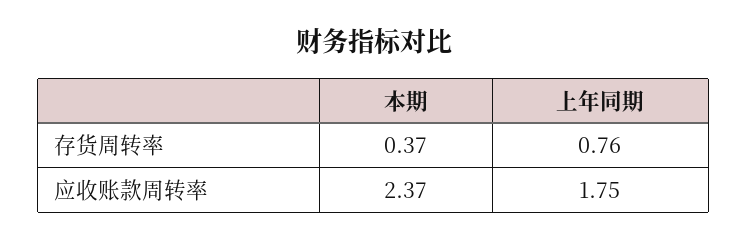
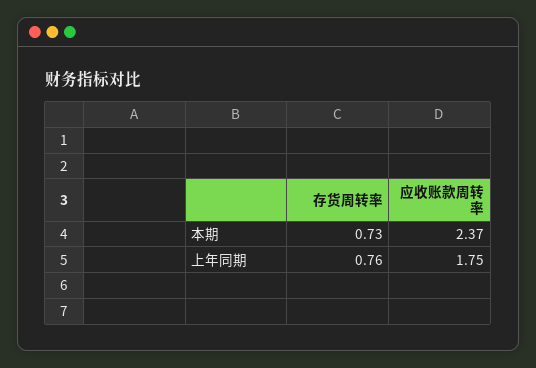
本期, 存货周转率: 0.37 -> 0.73

